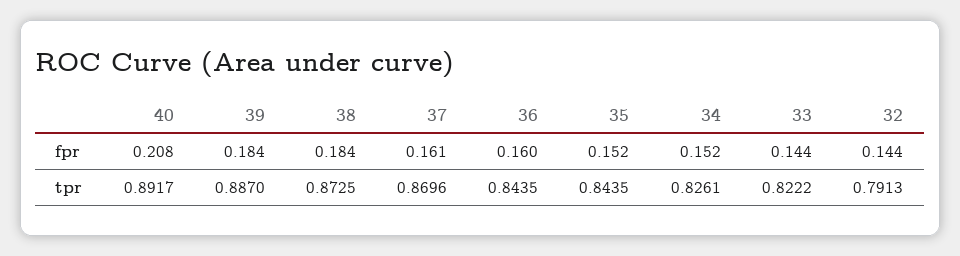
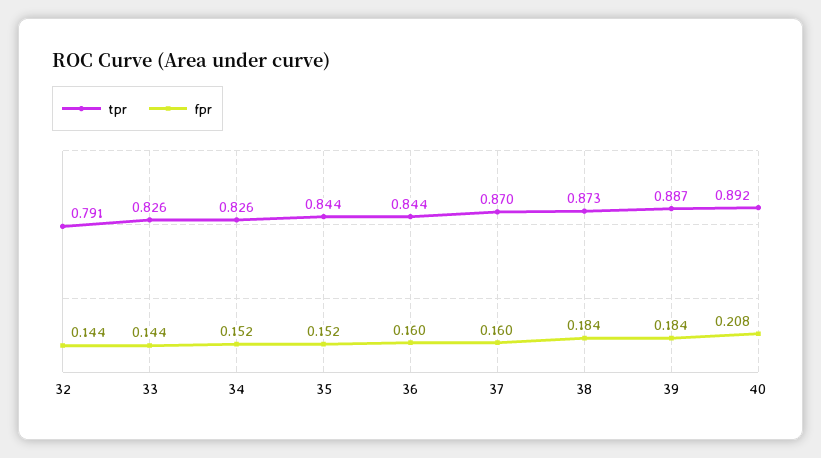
fpr, 37: 0.161 -> 0.16
tpr, 33: 0.8222 -> 0.826

